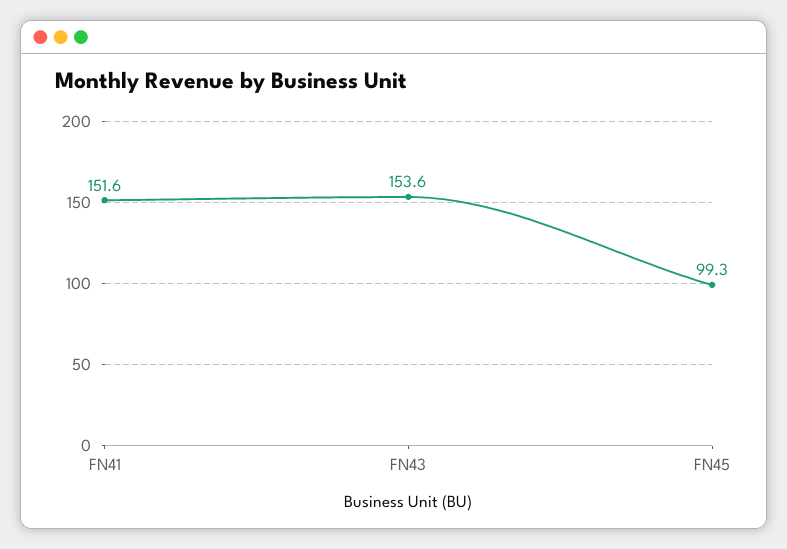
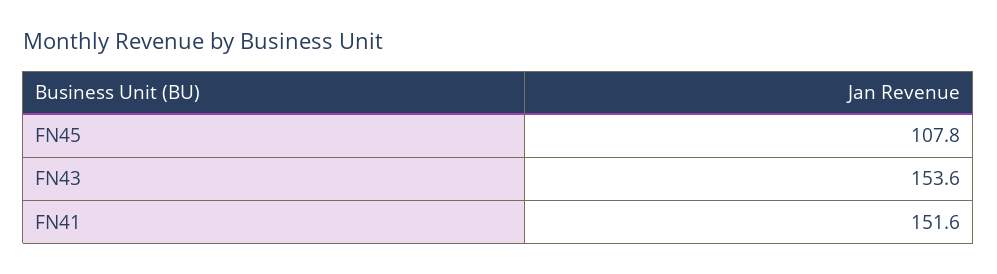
FN45: 99.3 -> 107.8

